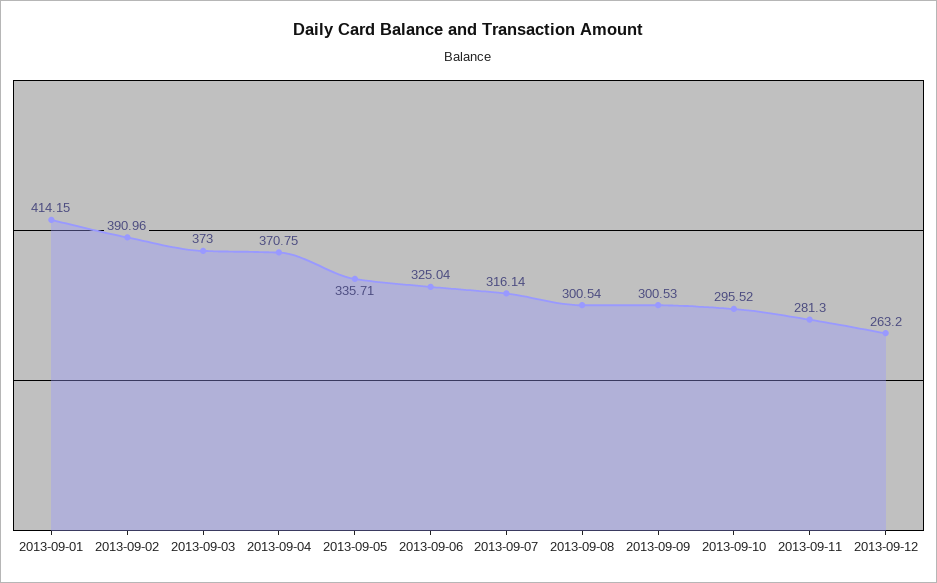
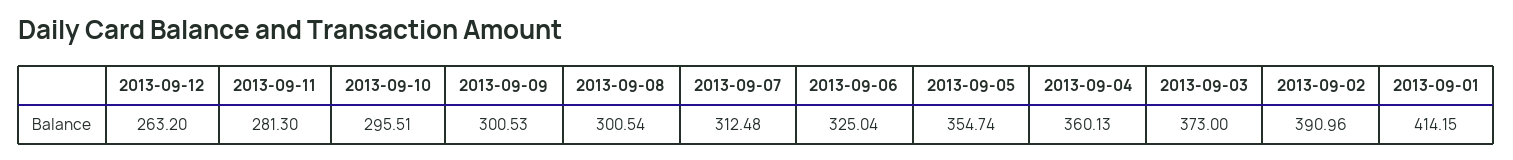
2013-09-04: 370.75 -> 360.13
2013-09-05: 335.71 -> 354.74
2013-09-07: 316.14 -> 312.48
2013-09-10: 295.52 -> 295.51

